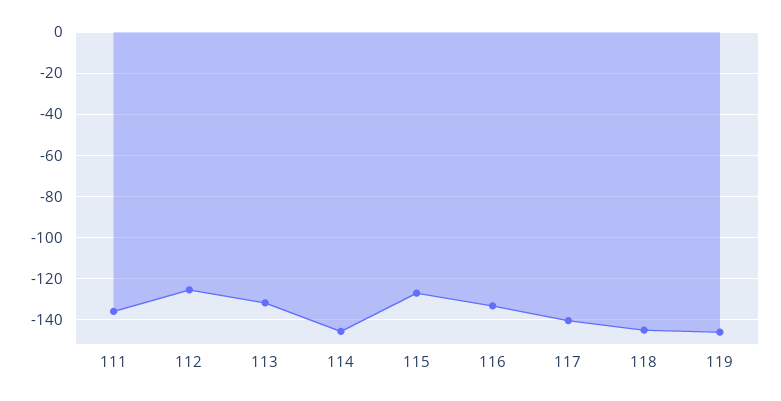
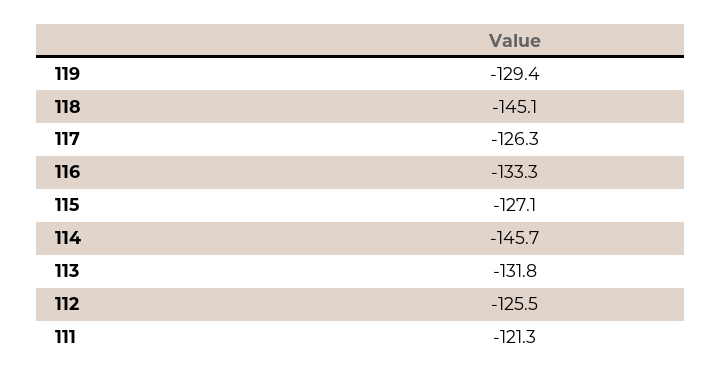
111: -135 -> -121.3
117: -140 -> -126.3
119: -145 -> -129.4

